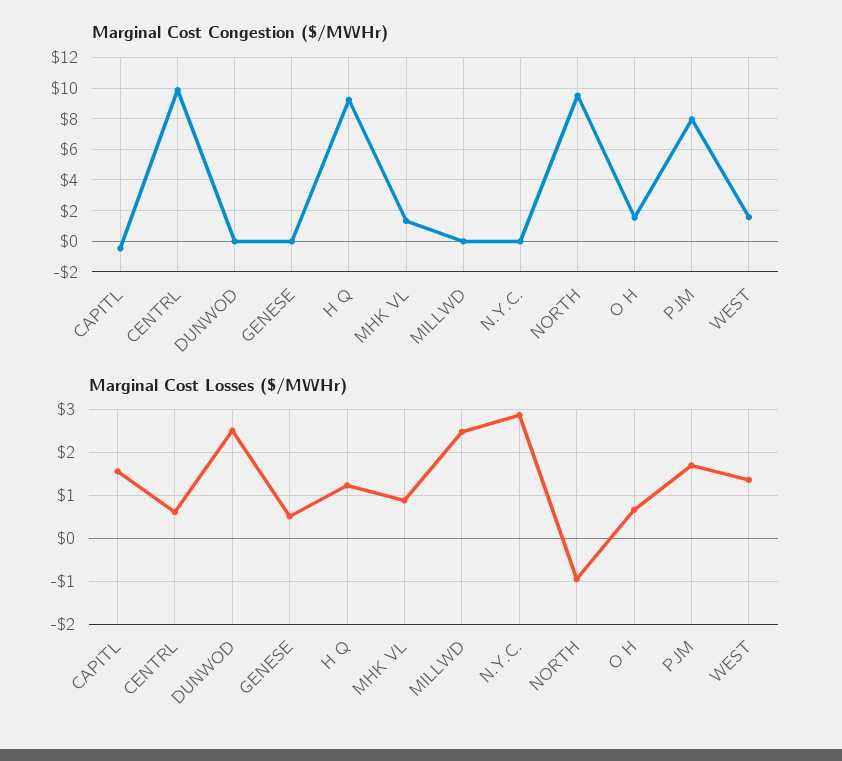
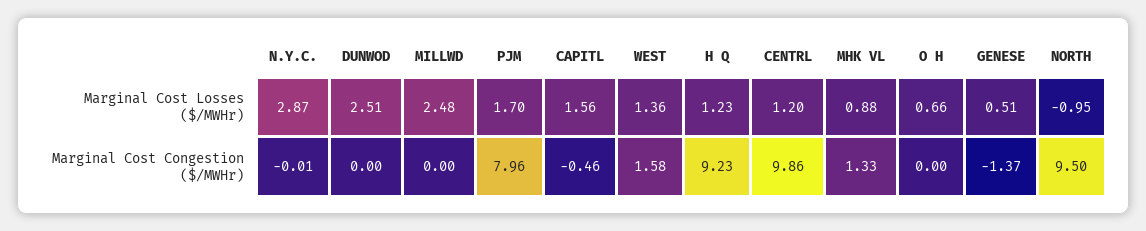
Marginal Cost Congestion ($/MWHr), GENESE: 0 -> -1.37
Marginal Cost Congestion ($/MWHr), O H: 1.5 -> 0
Marginal Cost Losses ($/MWHr), CENTRL: 0.6 -> 1.2

